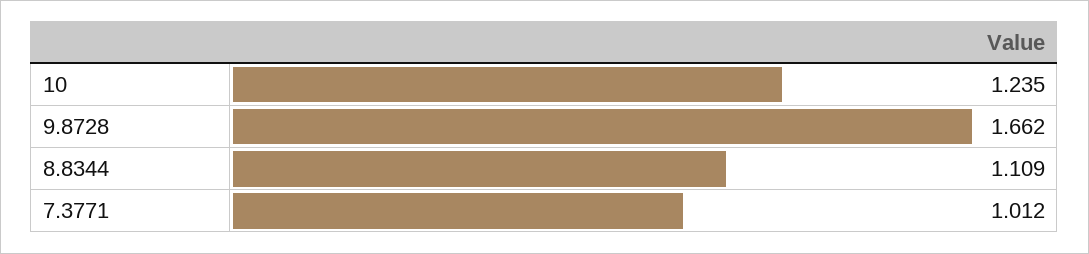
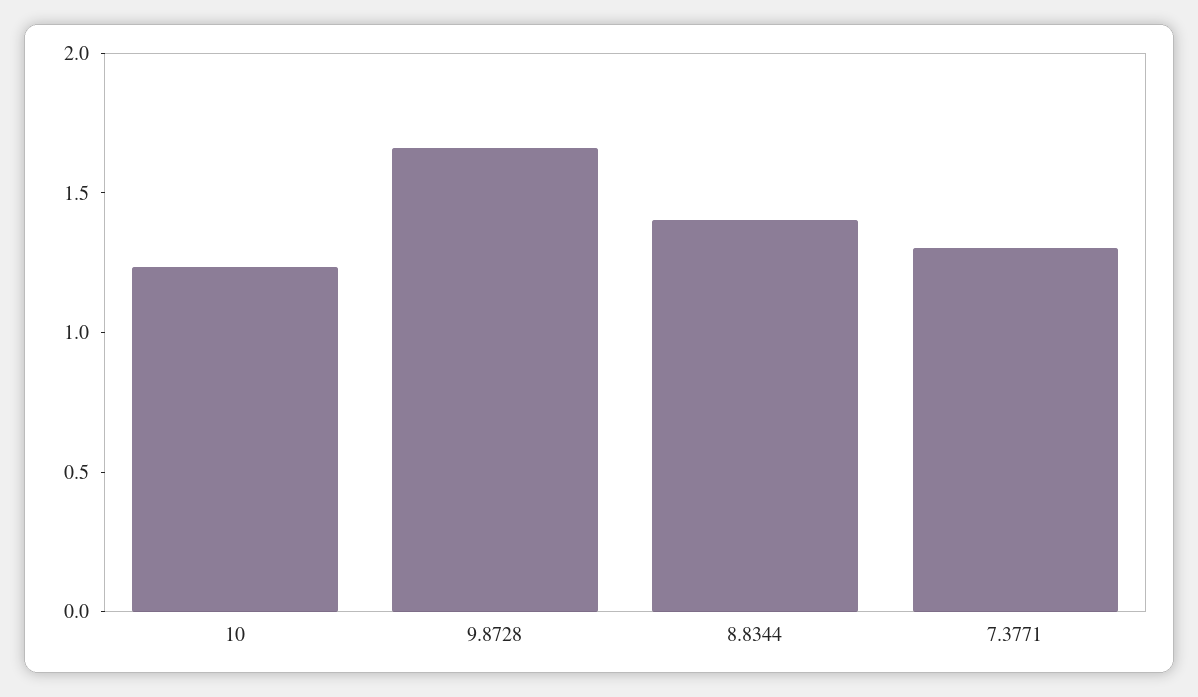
8.8344: 1.109 -> 1.4
7.3771: 1.012 -> 1.3

